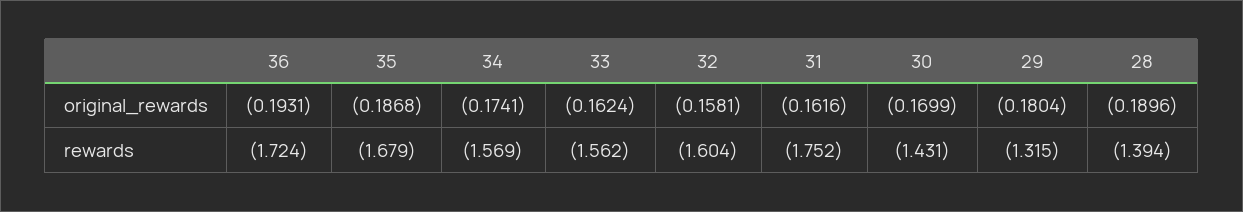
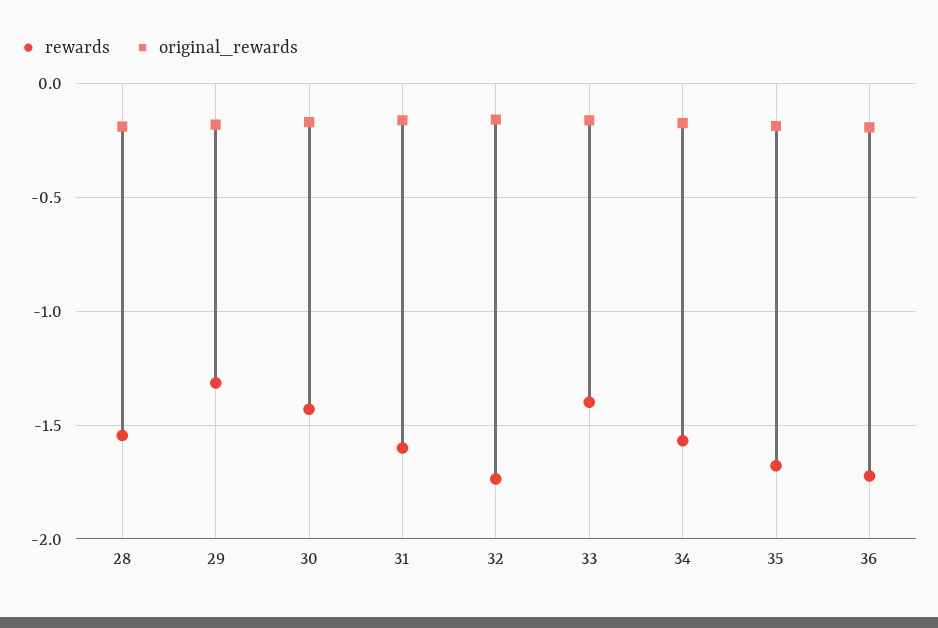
rewards, 33: -1.562 -> -1.4
rewards, 32: -1.604 -> -1.75
rewards, 31: -1.752 -> -1.6
rewards, 28: -1.394 -> -1.55

